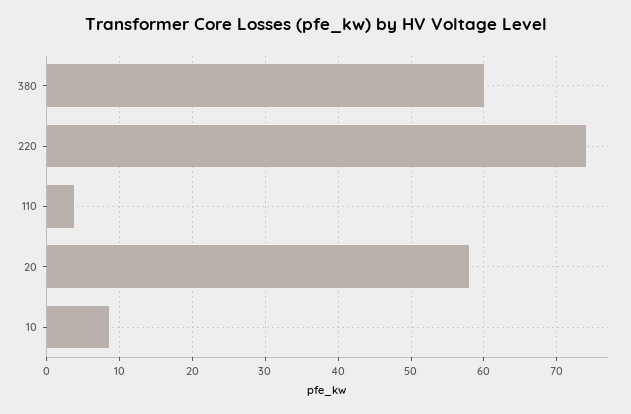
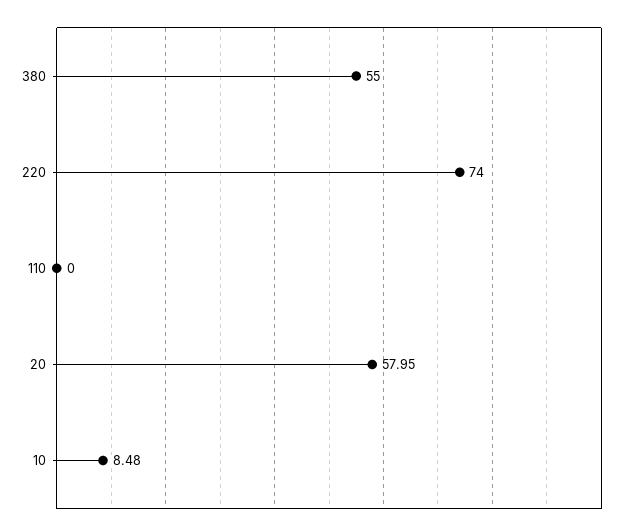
380: 60 -> 55
110: 4 -> 0

